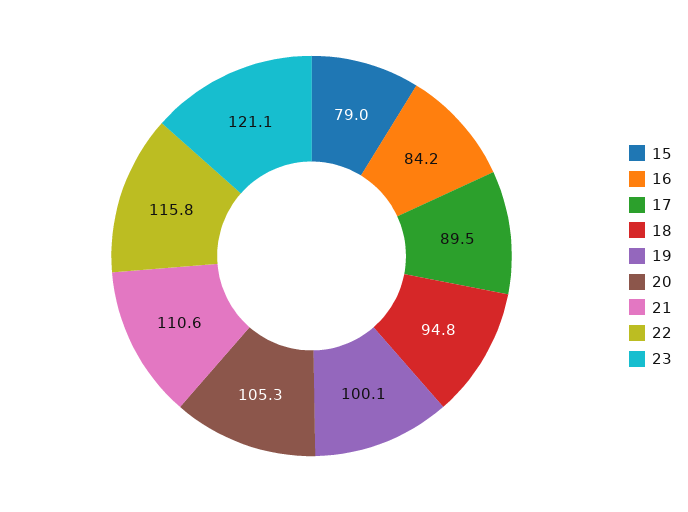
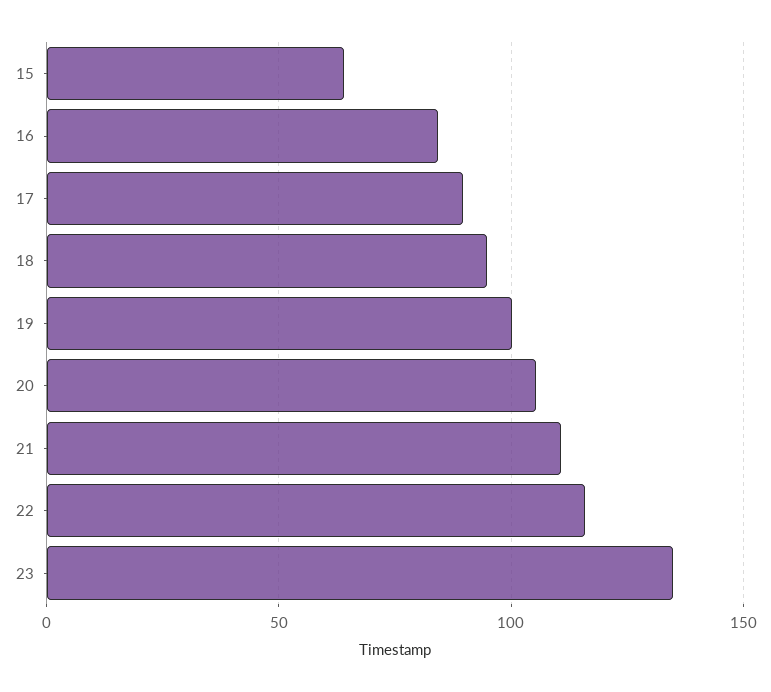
15: 79 -> 65
23: 121.1 -> 135

